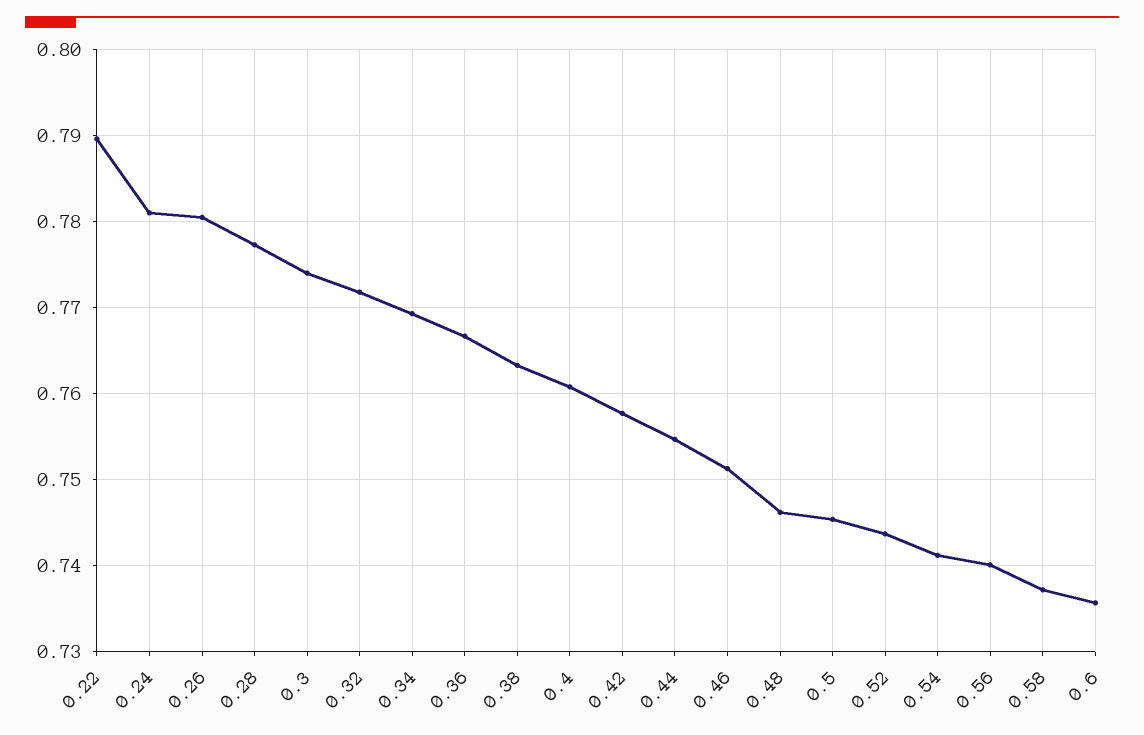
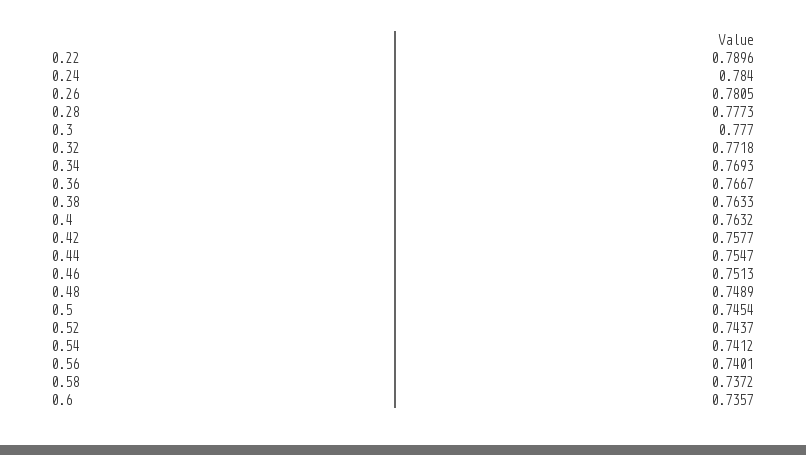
0.24: 0.781 -> 0.784
0.3: 0.774 -> 0.777
0.4: 0.761 -> 0.7632
0.48: 0.746 -> 0.7489

